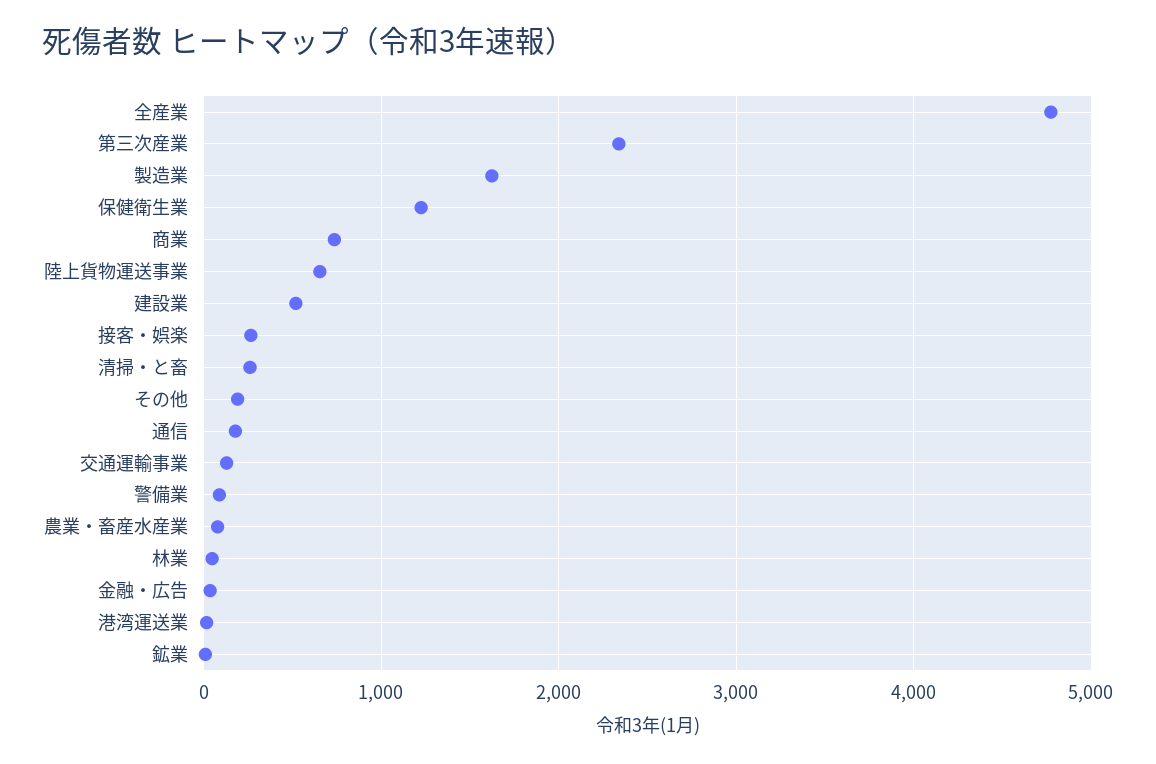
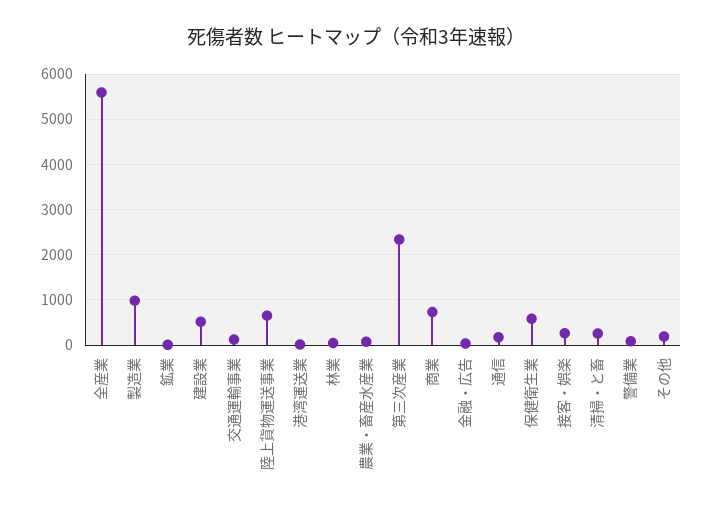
全産業: 4800 -> 5600
製造業: 1600 -> 1000
保健衛生業: 1200 -> 600

